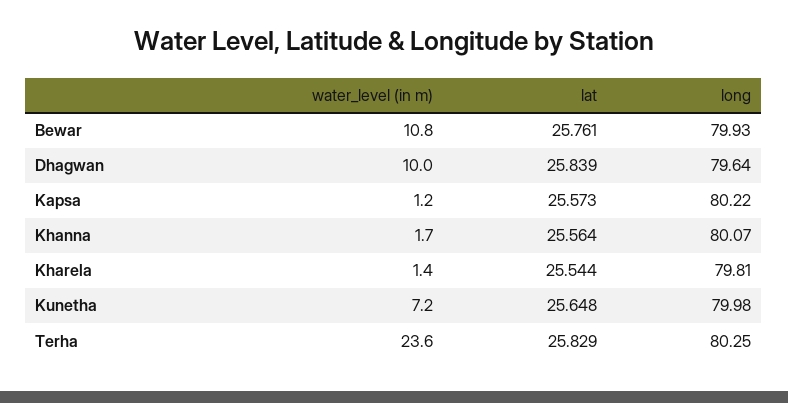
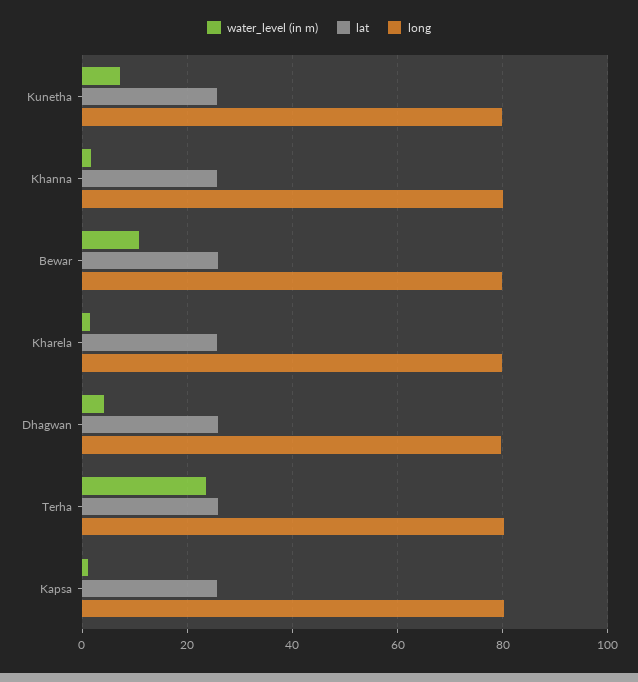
water_level (in m), Dhagwan: 10 -> 4

